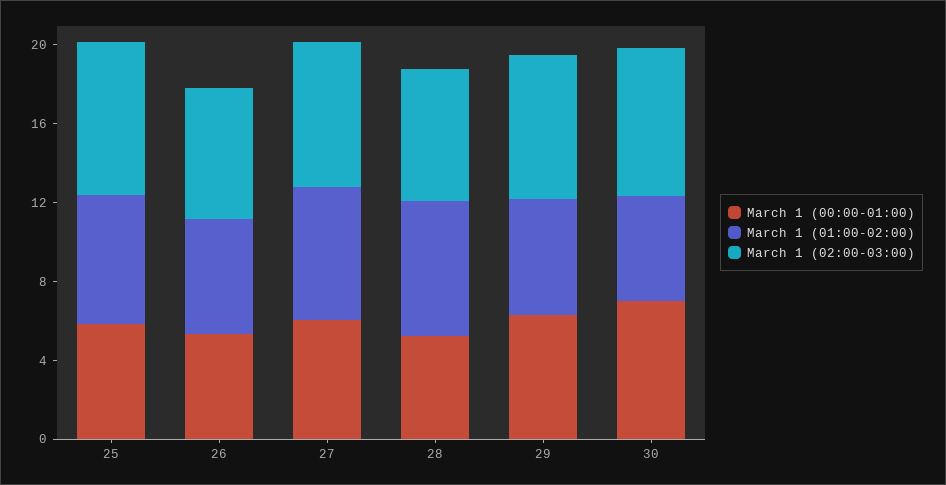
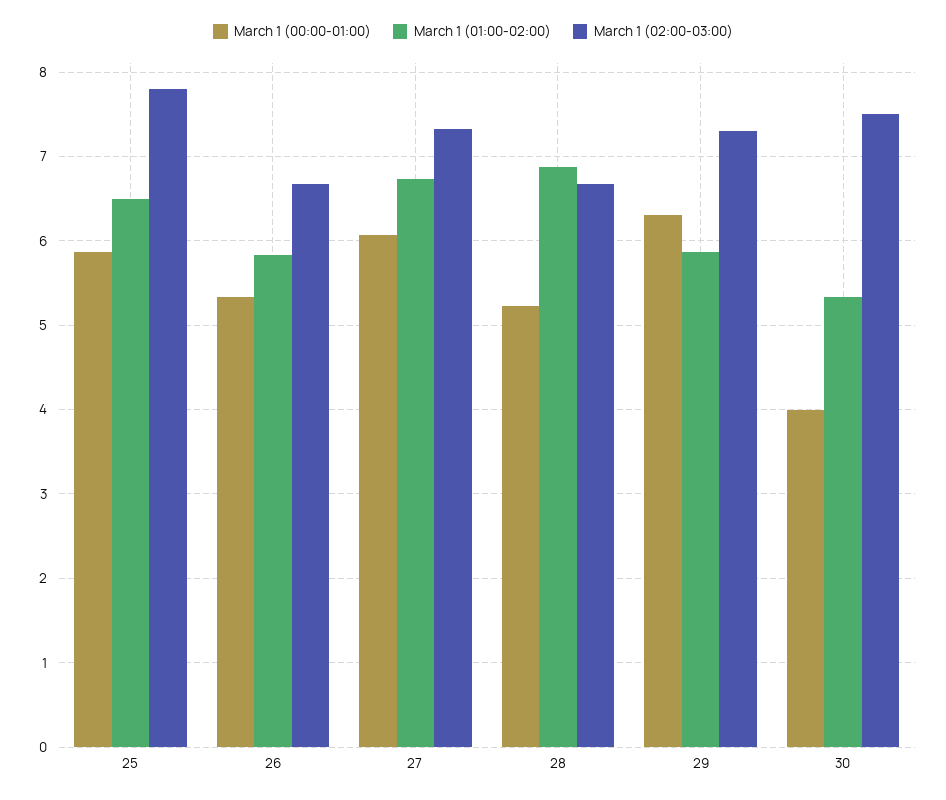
March 1 (00:00-01:00), 30: 7 -> 4

